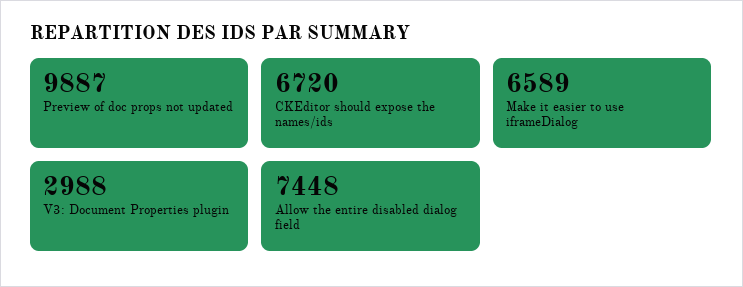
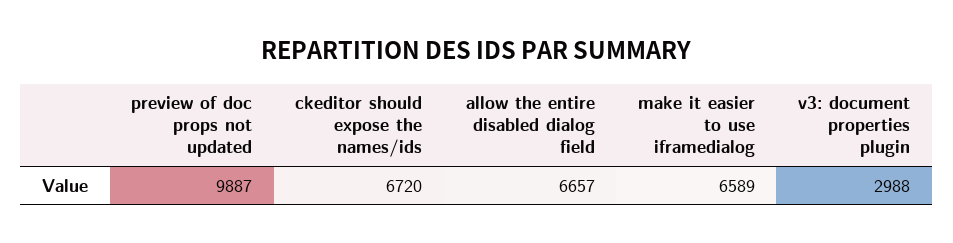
Allow the entire disabled dialog field: 7448 -> 6657

